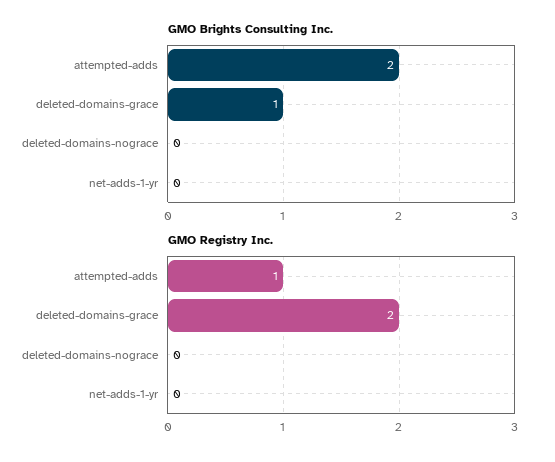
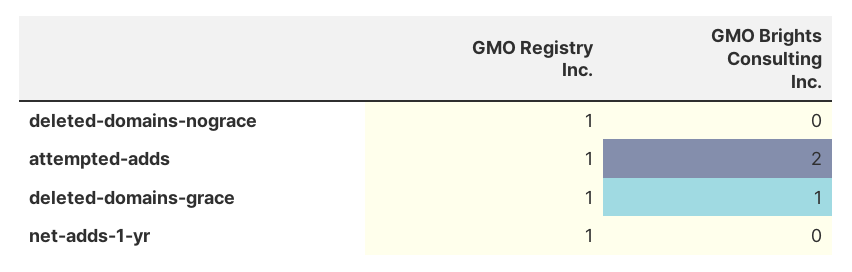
GMO Registry Inc., deleted-domains-grace: 2 -> 1
GMO Registry Inc., deleted-domains-nograce: 0 -> 1
GMO Registry Inc., net-adds-1-yr: 0 -> 1

